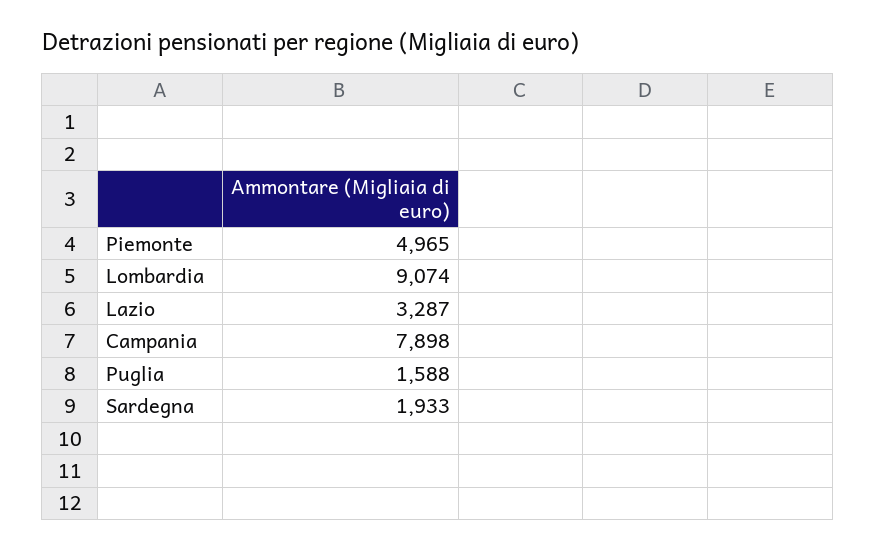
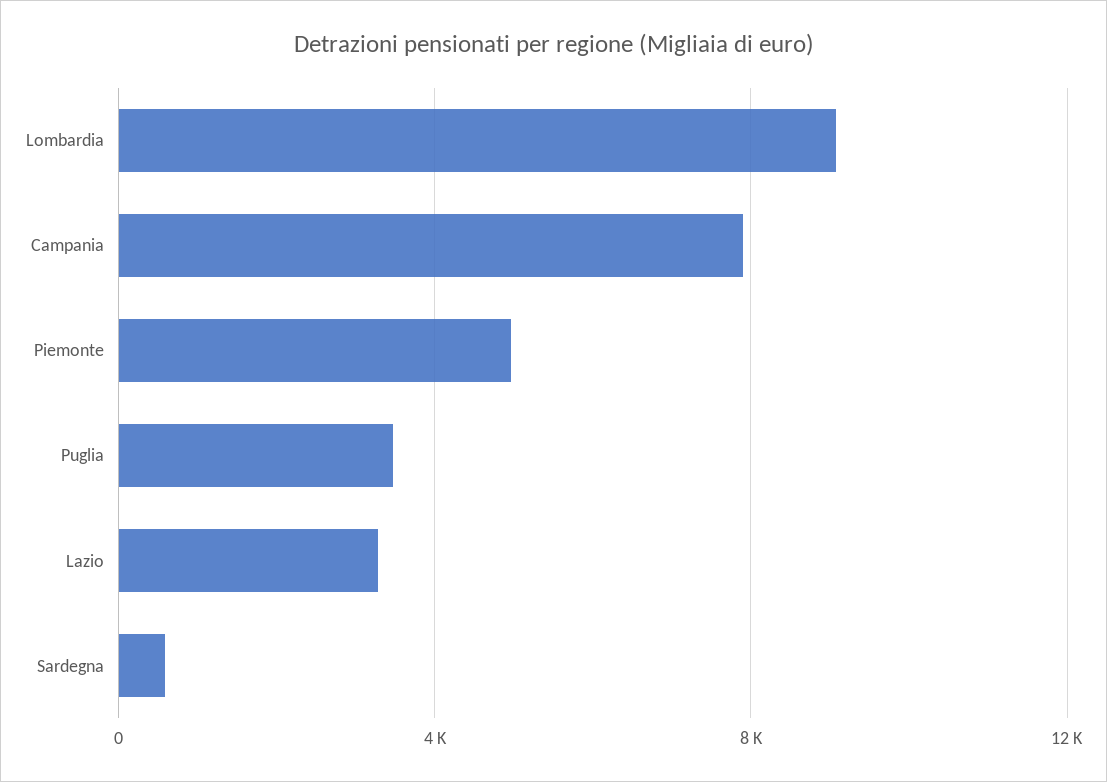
Puglia: 1588 -> 3500
Sardegna: 1933 -> 500

